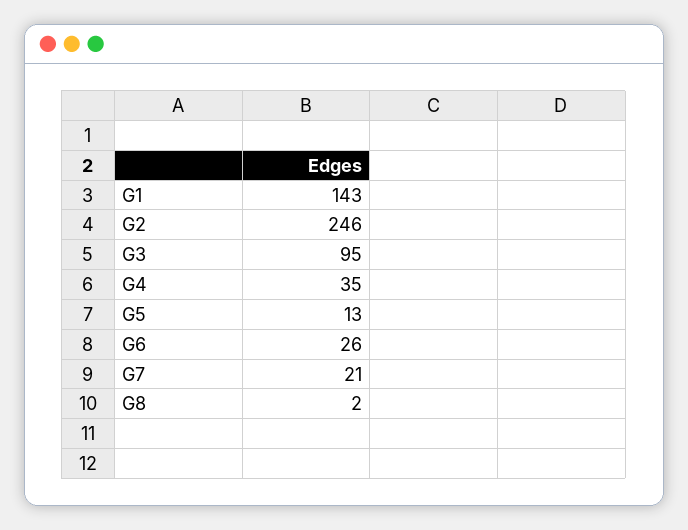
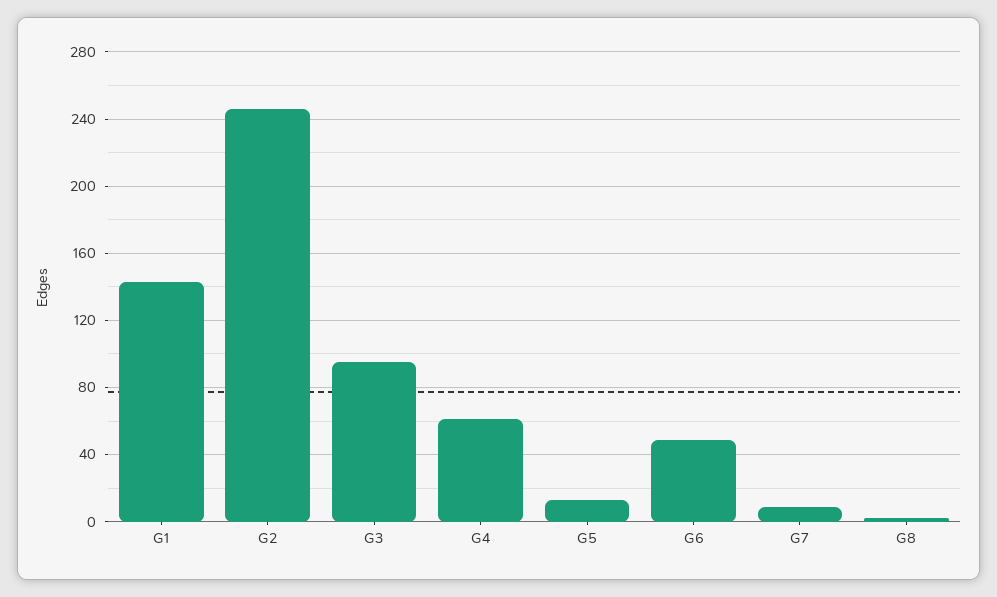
G4: 35 -> 60
G6: 26 -> 50
G7: 21 -> 10

